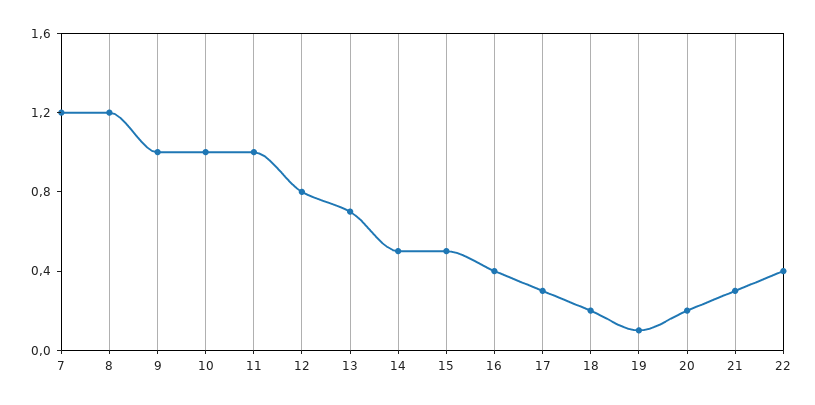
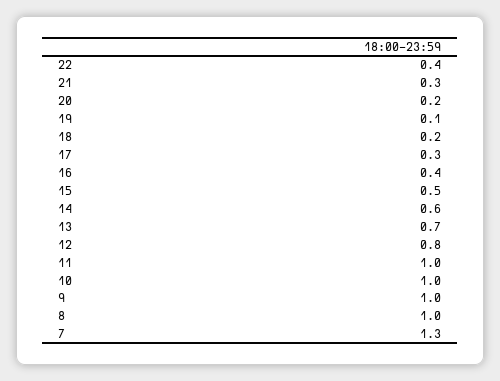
7: 1.2 -> 1.3
8: 1.2 -> 1
14: 0.5 -> 0.6

